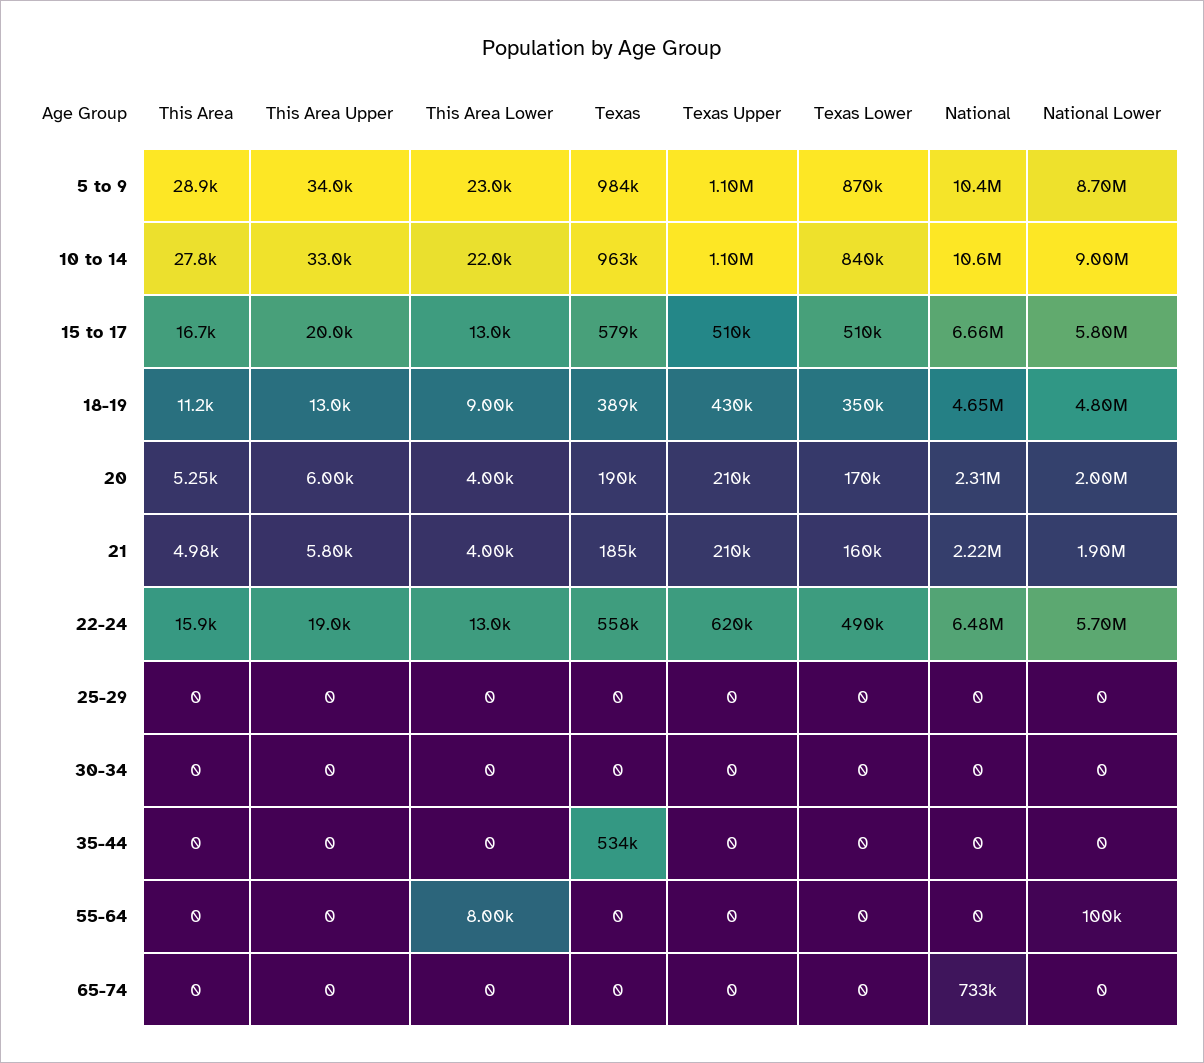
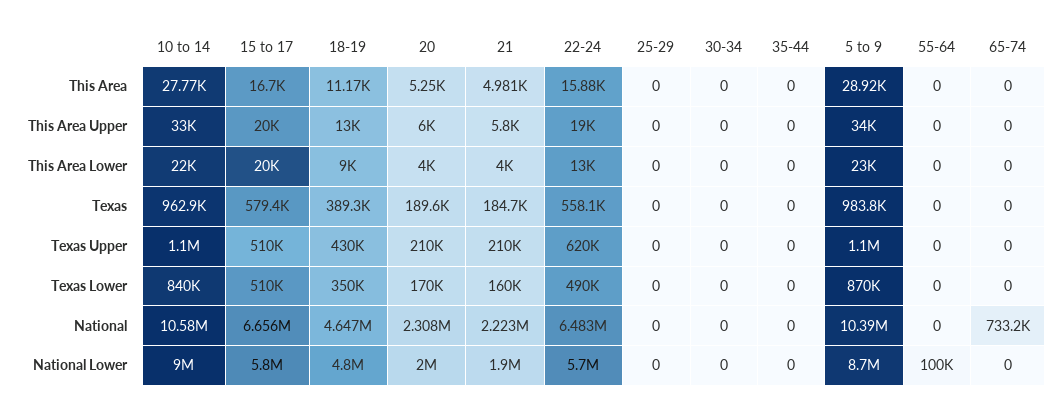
This Area Lower, 15 to 17: 13000 -> 20000
Texas, 35-44: 534000 -> 0
This Area Lower, 55-64: 8000 -> 0

